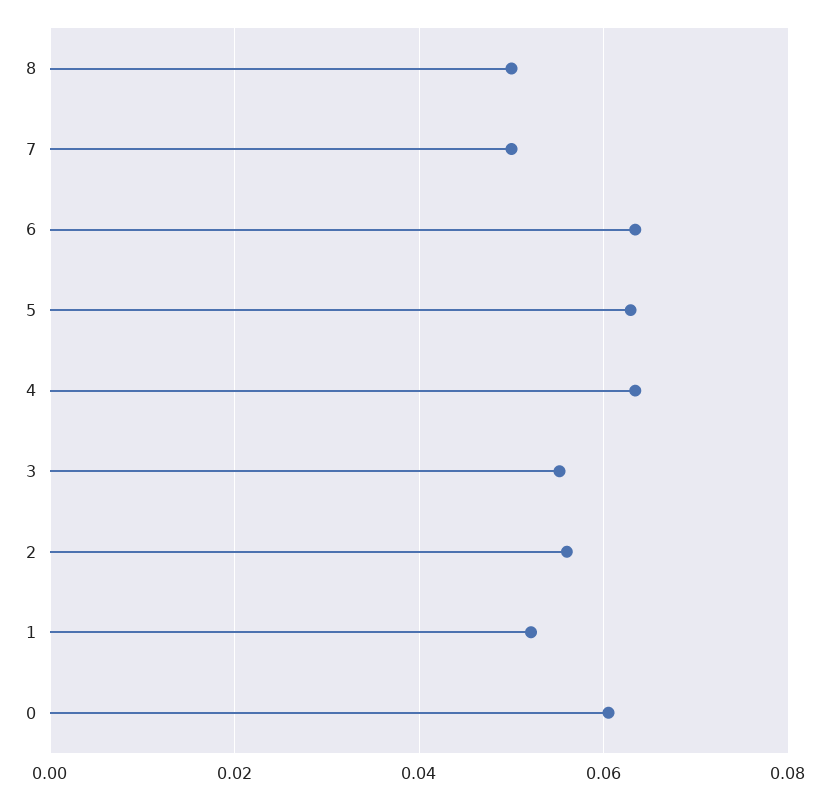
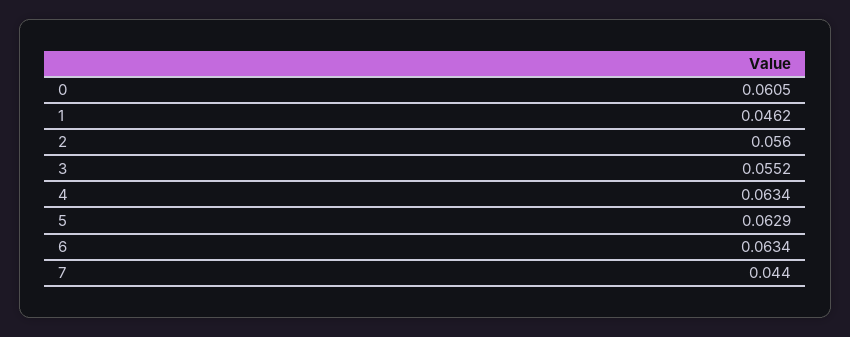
8: 0.05 -> none
7: 0.05 -> 0.044
1: 0.052 -> 0.0462

